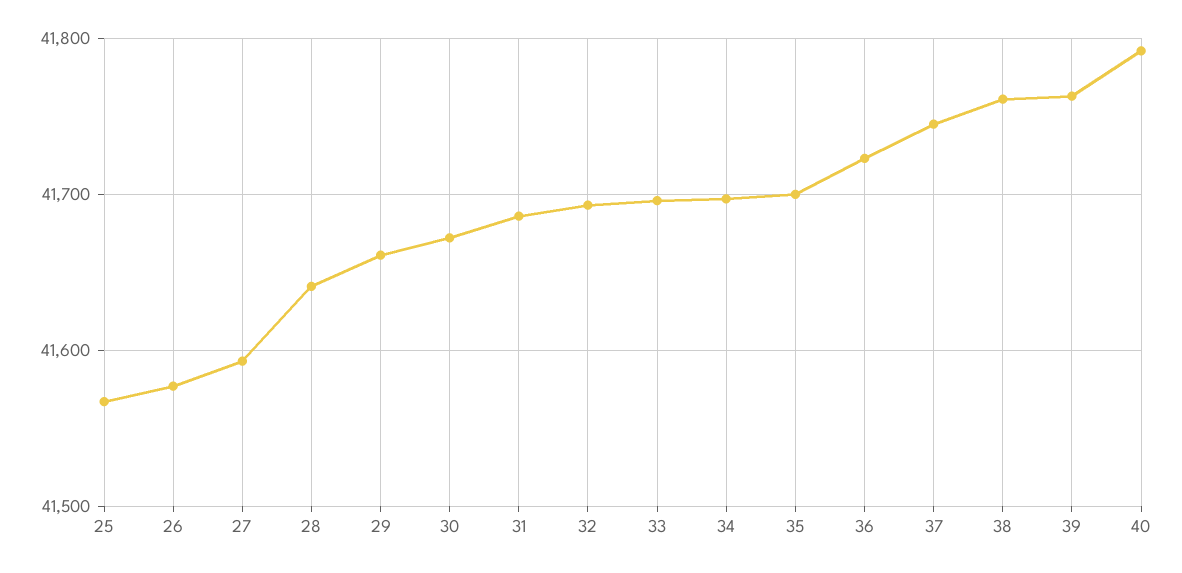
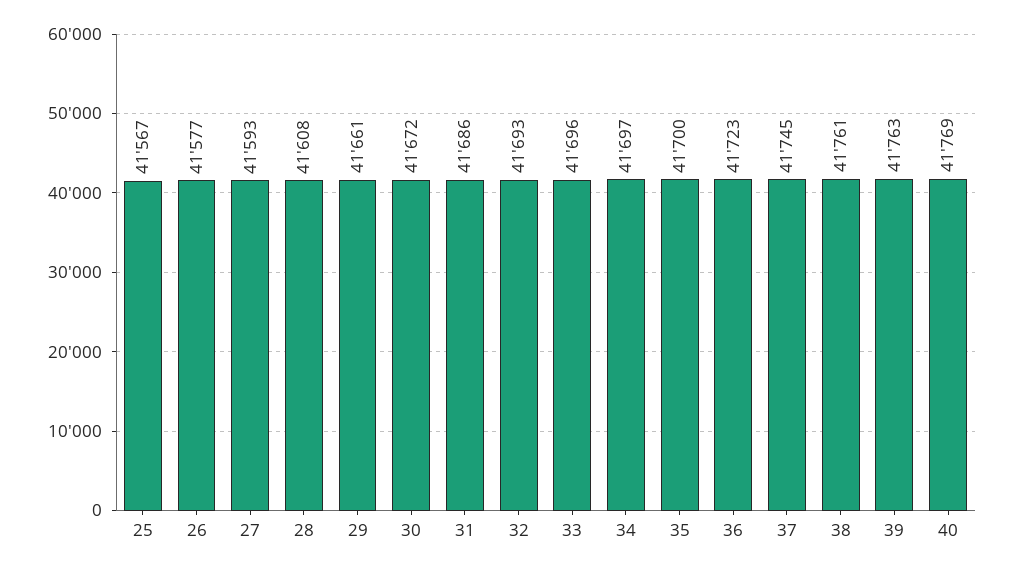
28: 41640 -> 41608
40: 41790 -> 41769

